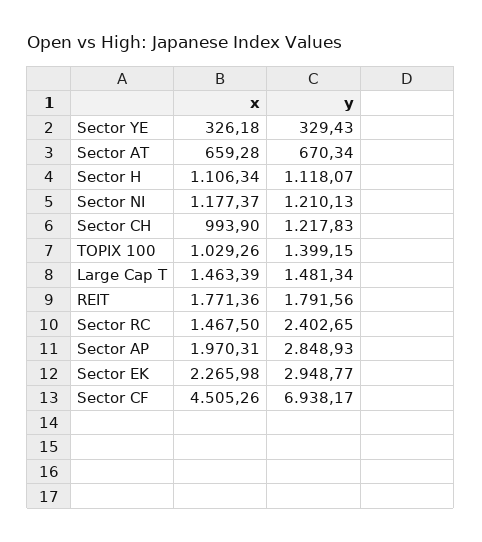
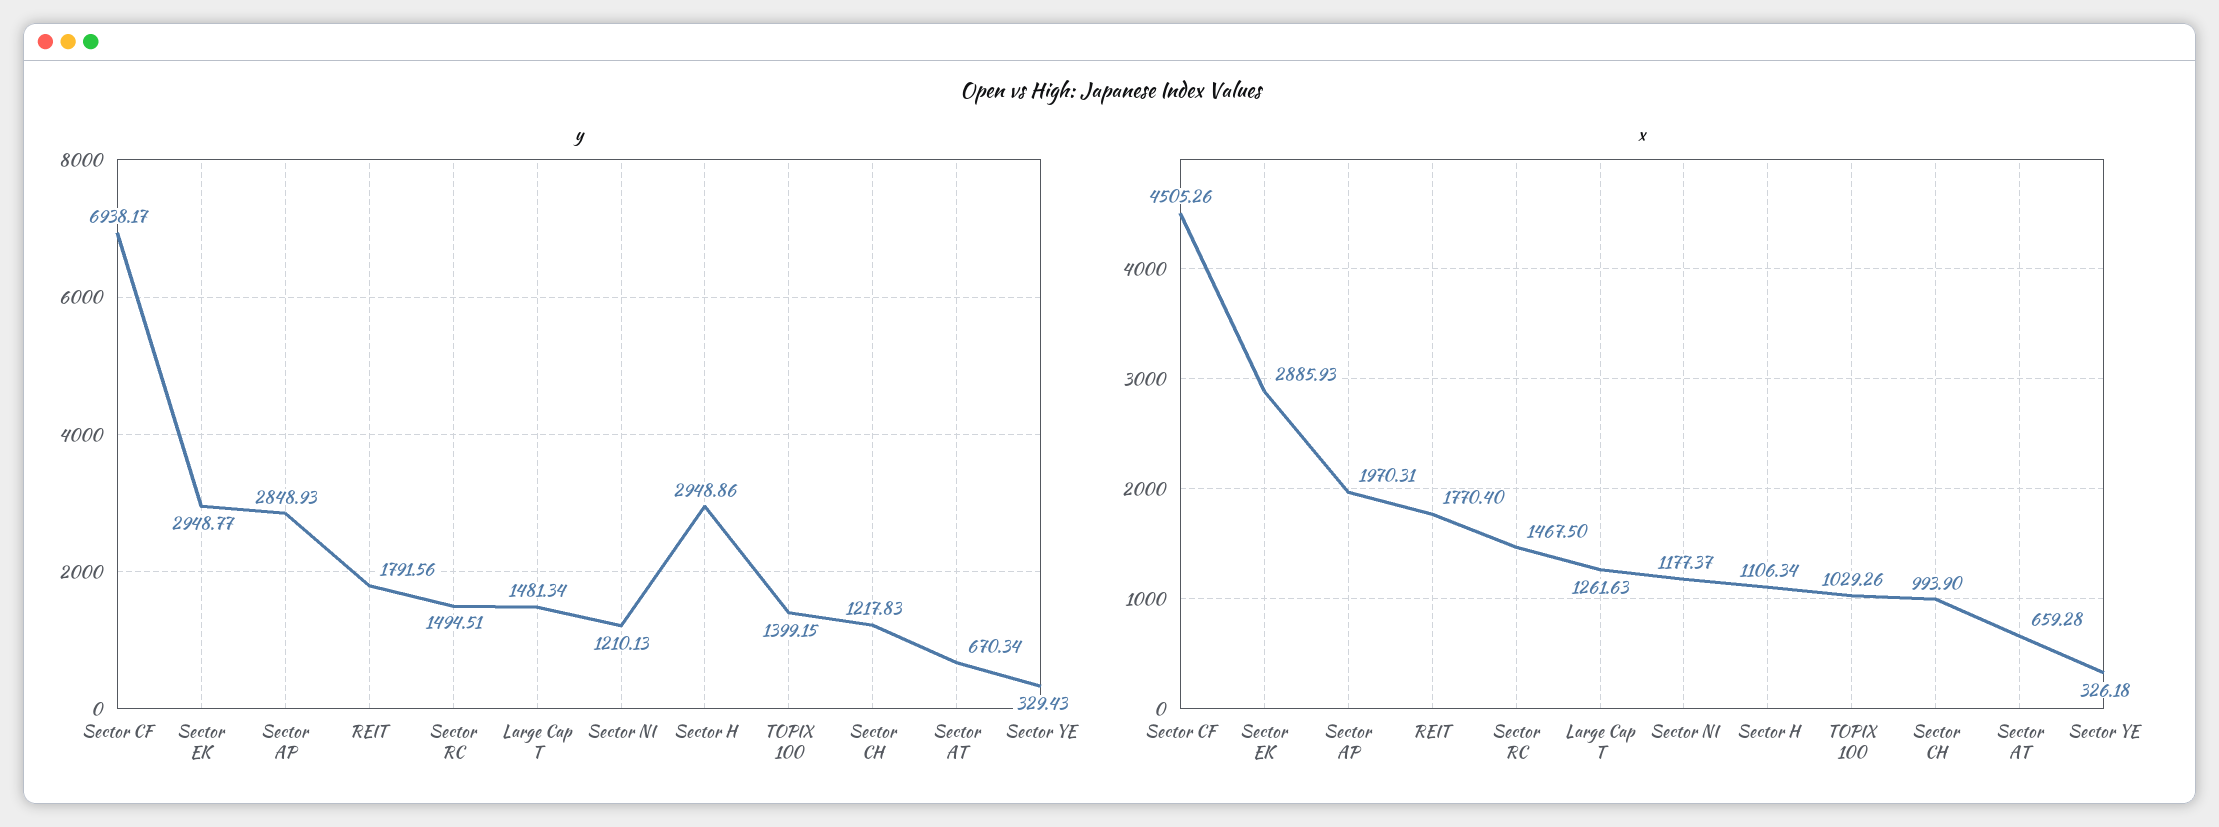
y, Sector H: 1118.07 -> 2948.86
x, Large Cap T: 1463.39 -> 1261.63
x, REIT: 1771.36 -> 1770.4
y, Sector RC: 2402.65 -> 1494.51
x, Sector EK: 2265.98 -> 2885.93

